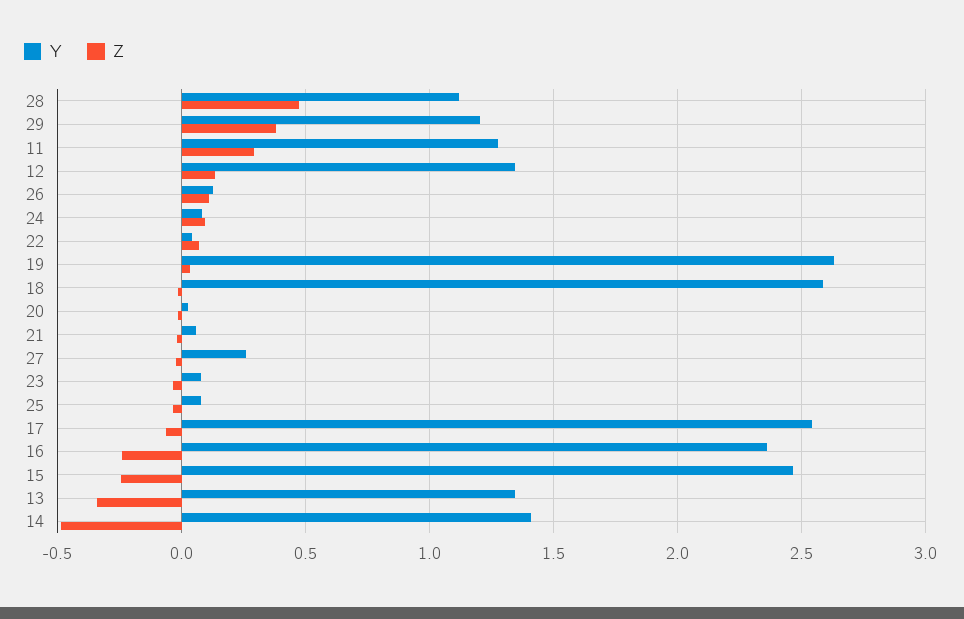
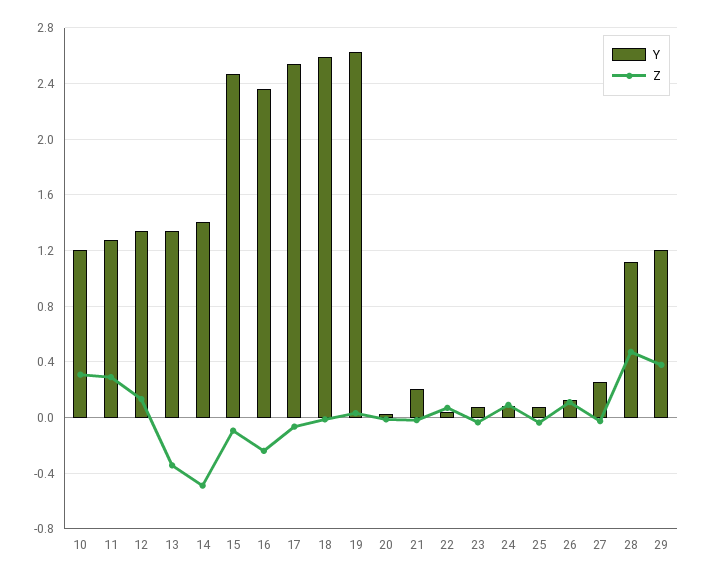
Y, 21: 0.05 -> 0.2
Z, 15: -0.25 -> -0.1
Y, 10: none -> 1.2
Z, 10: none -> 0.3

